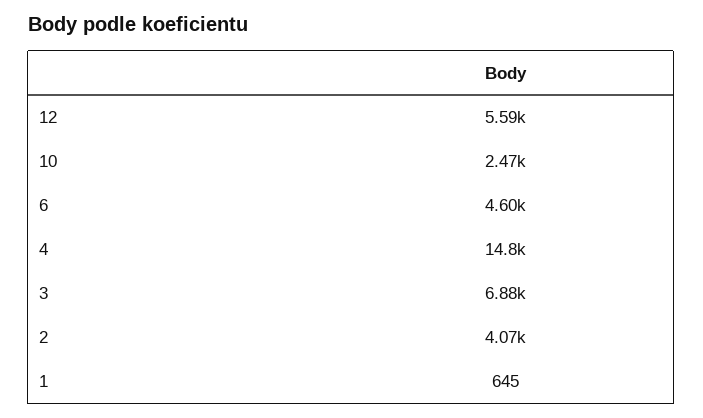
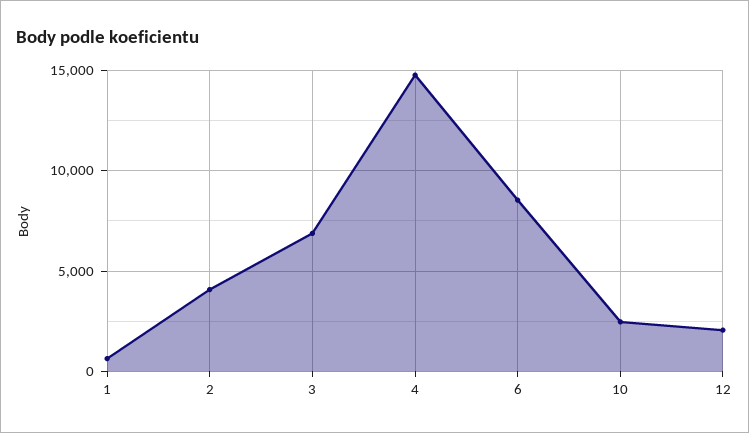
12: 5590 -> 2000
6: 4600 -> 8500

